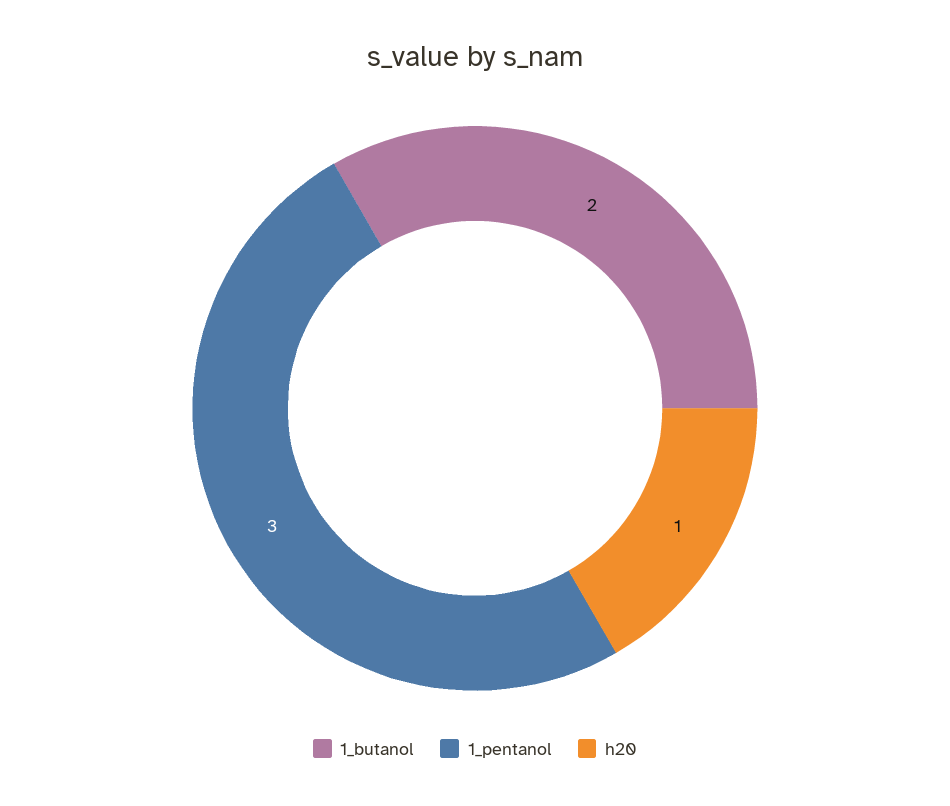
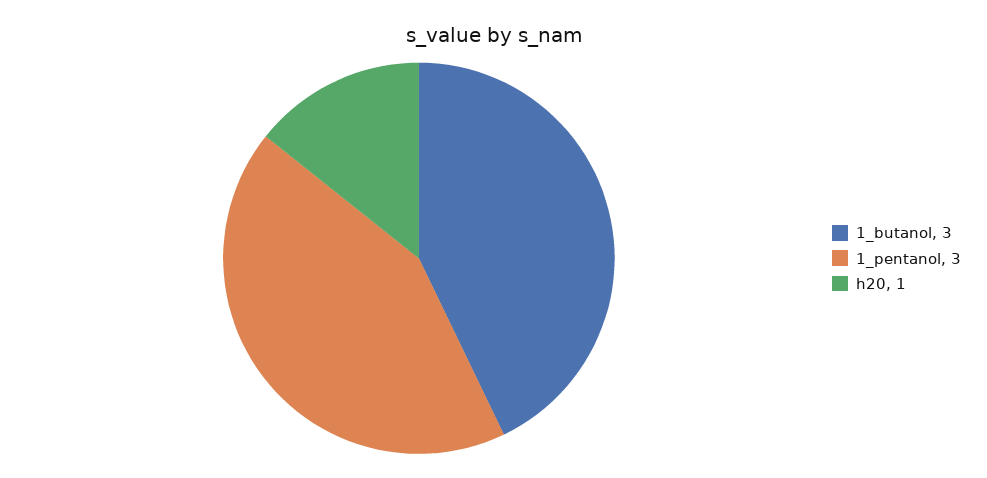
1_butanol: 2 -> 3

